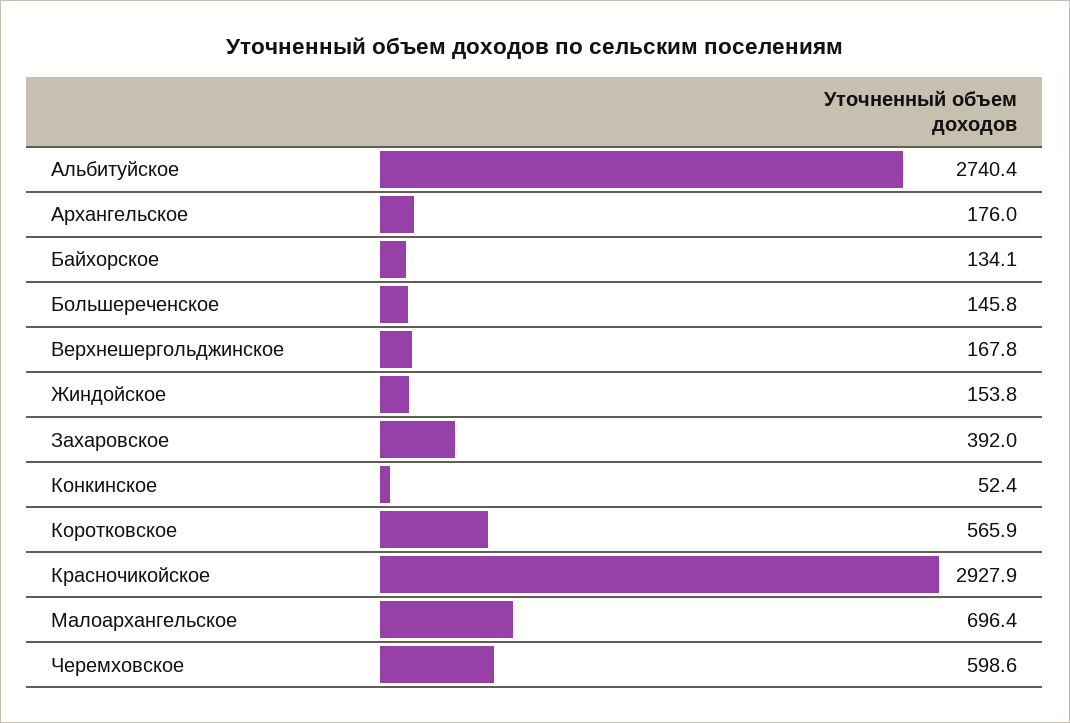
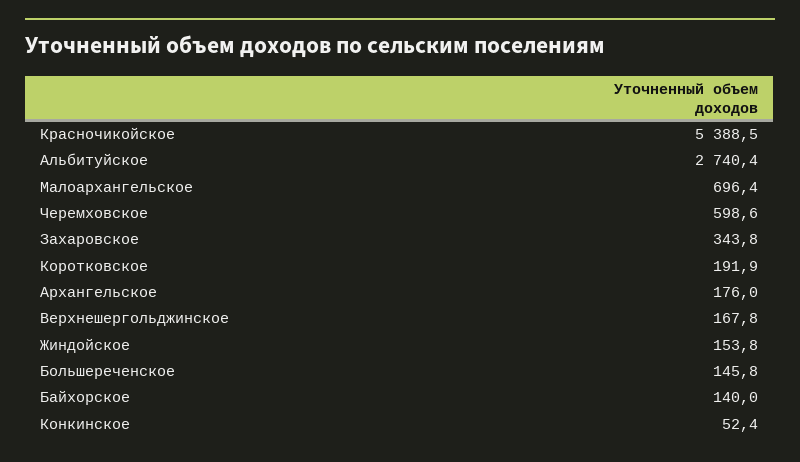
Байхорское: 134.1 -> 140
Захаровское: 392 -> 343.8
Коротковское: 565.9 -> 191.9
Красночикойское: 2927.9 -> 5388.5

